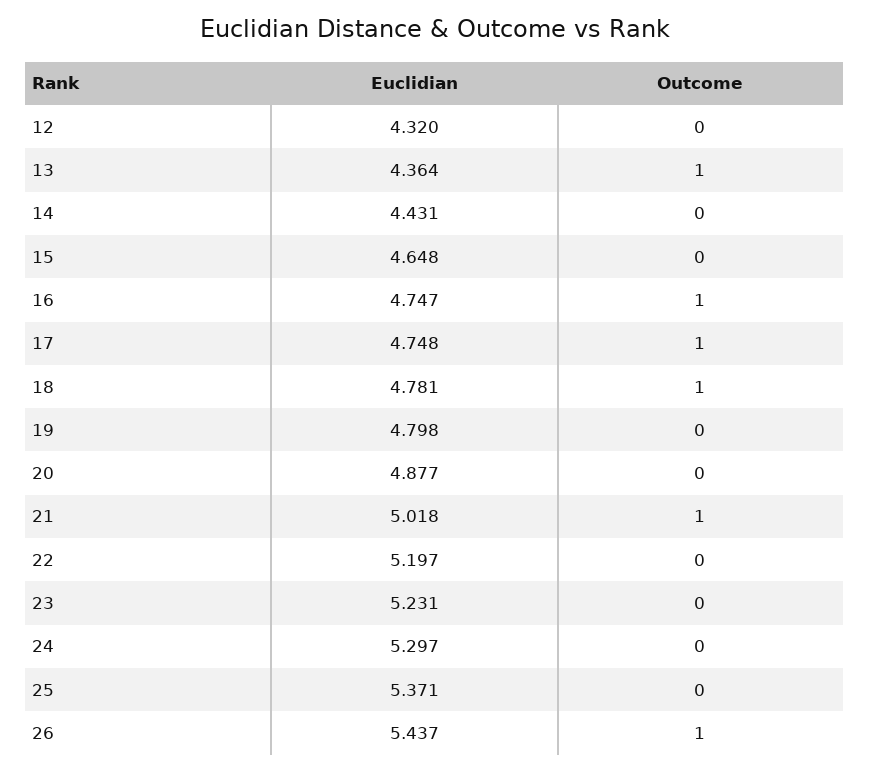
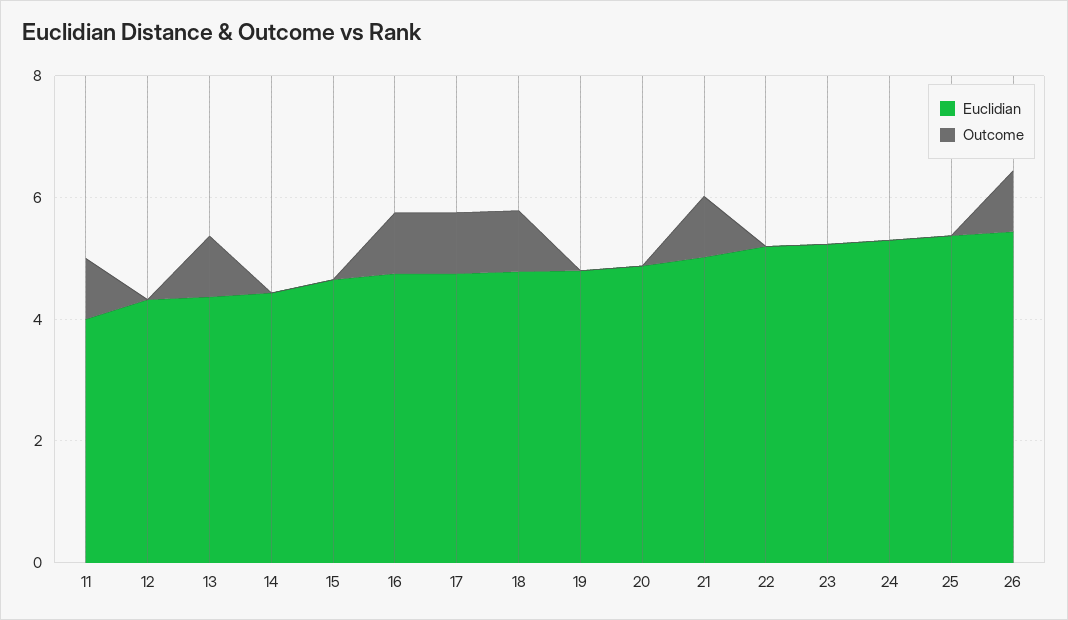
Euclidian, 11: none -> 4
Outcome, 11: none -> 1

